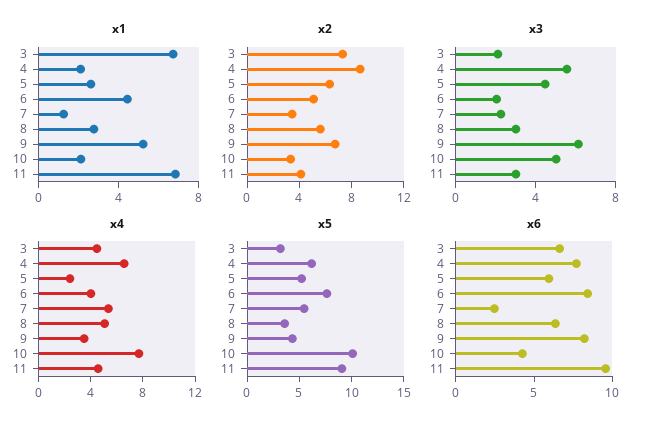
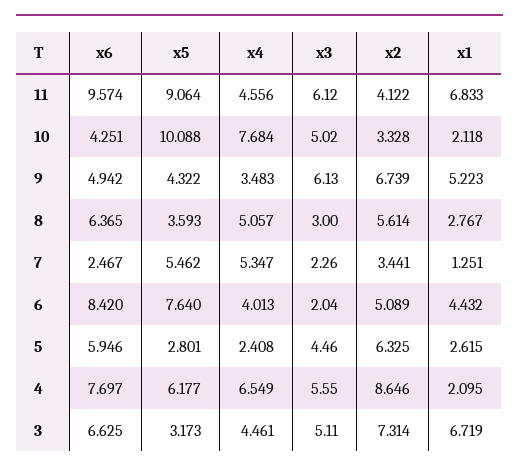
x3, 3: 2 -> 5.11
x3, 11: 3 -> 6.12
x5, 5: 5 -> 2.801
x6, 9: 8 -> 4.942

